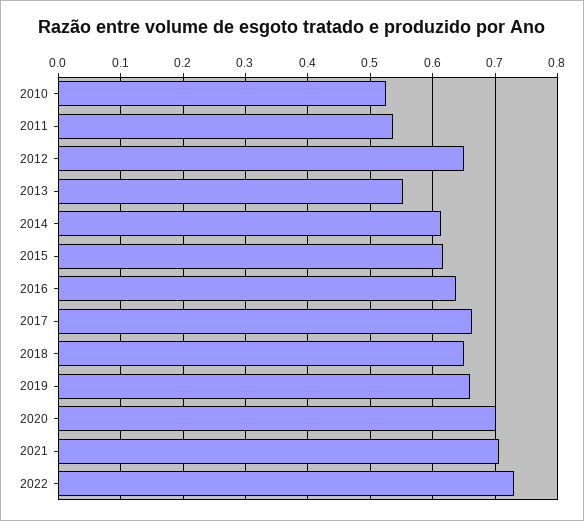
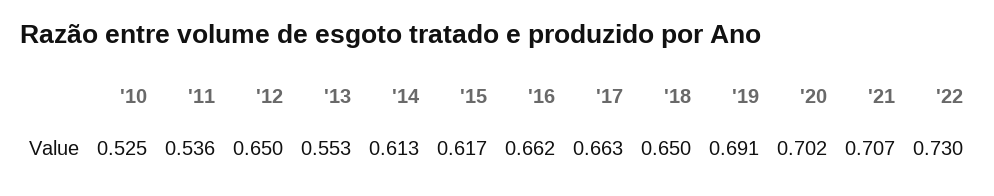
2016: 0.64 -> 0.662
2019: 0.66 -> 0.691

